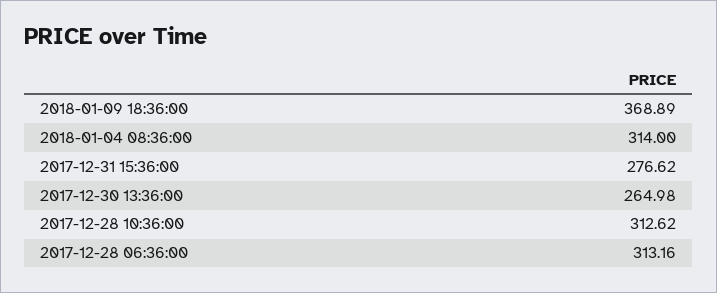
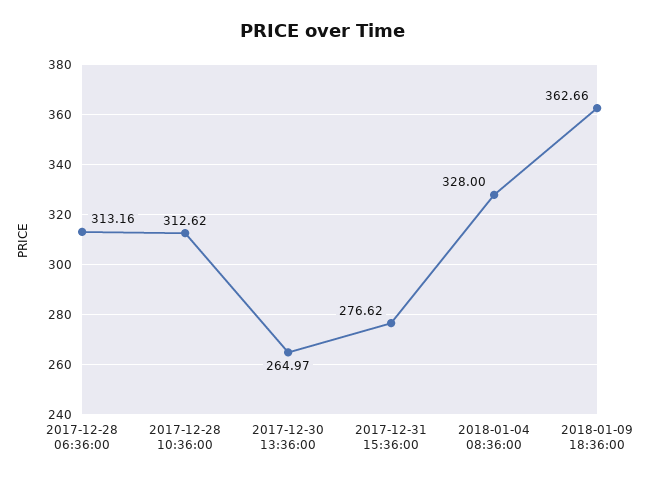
2018-01-09 18:36:00: 368.89 -> 362.66
2018-01-04 08:36:00: 314 -> 328
2017-12-30 13:36:00: 264.98 -> 264.97

